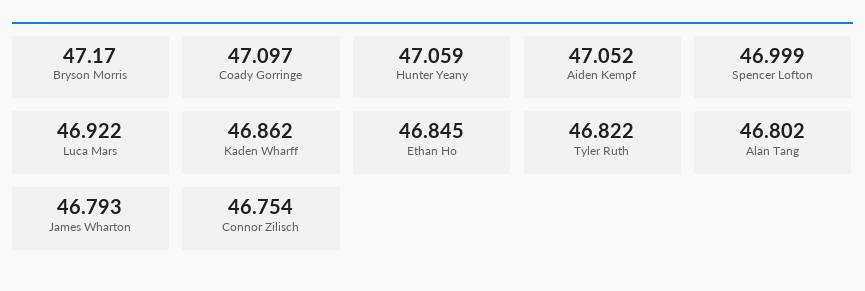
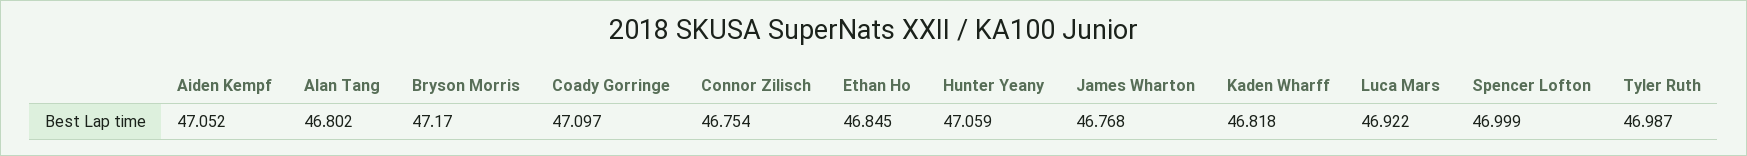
Kaden Wharff: 46.862 -> 46.818
Tyler Ruth: 46.822 -> 46.987
James Wharton: 46.793 -> 46.768

